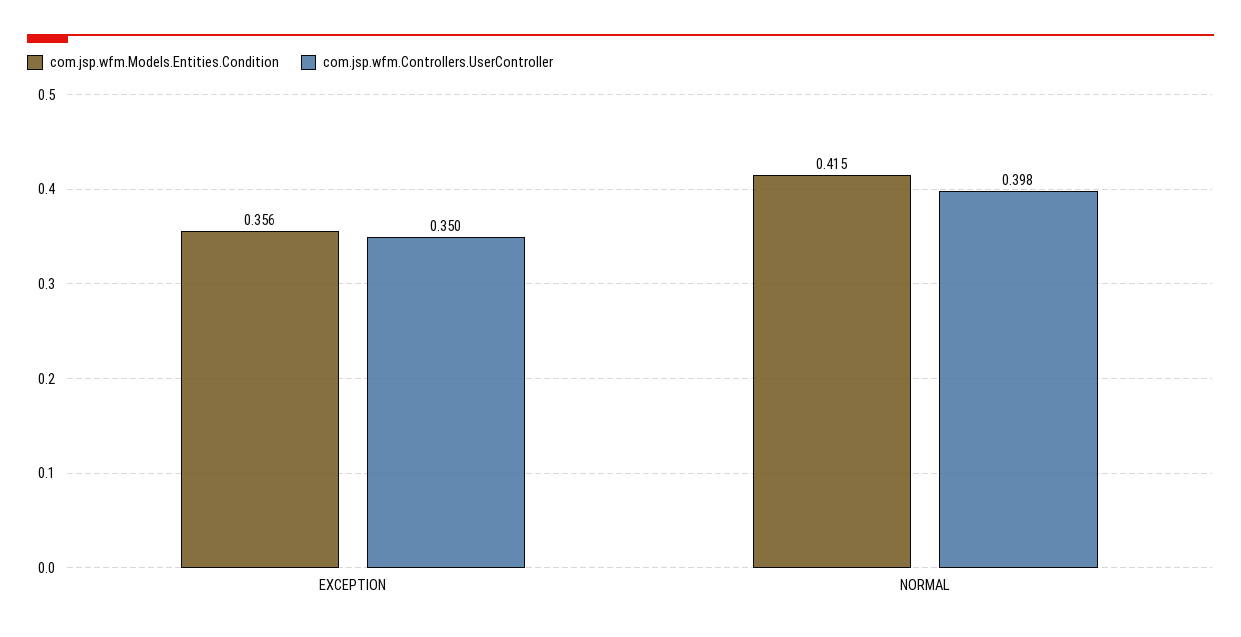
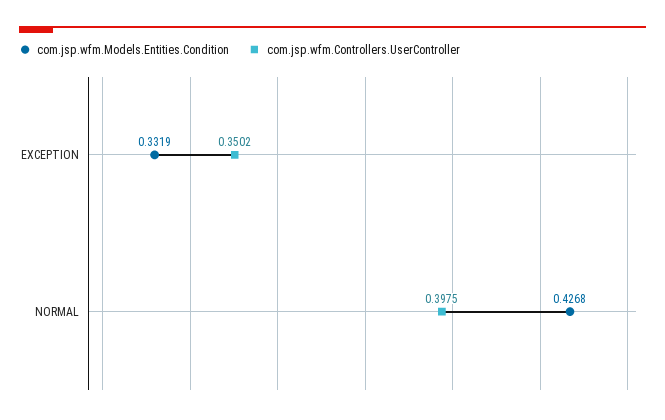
com.jsp.wfm.Models.Entities.Condition, EXCEPTION: 0.356 -> 0.3319
com.jsp.wfm.Models.Entities.Condition, NORMAL: 0.415 -> 0.4268

